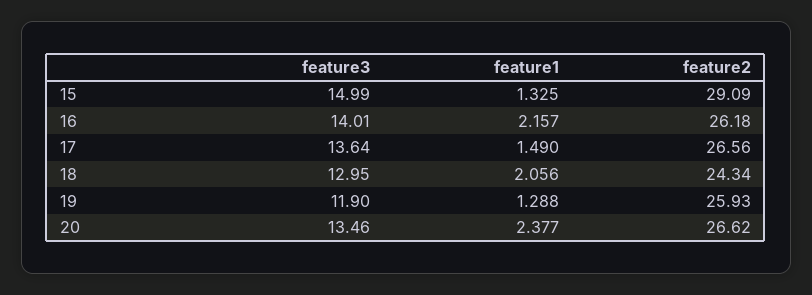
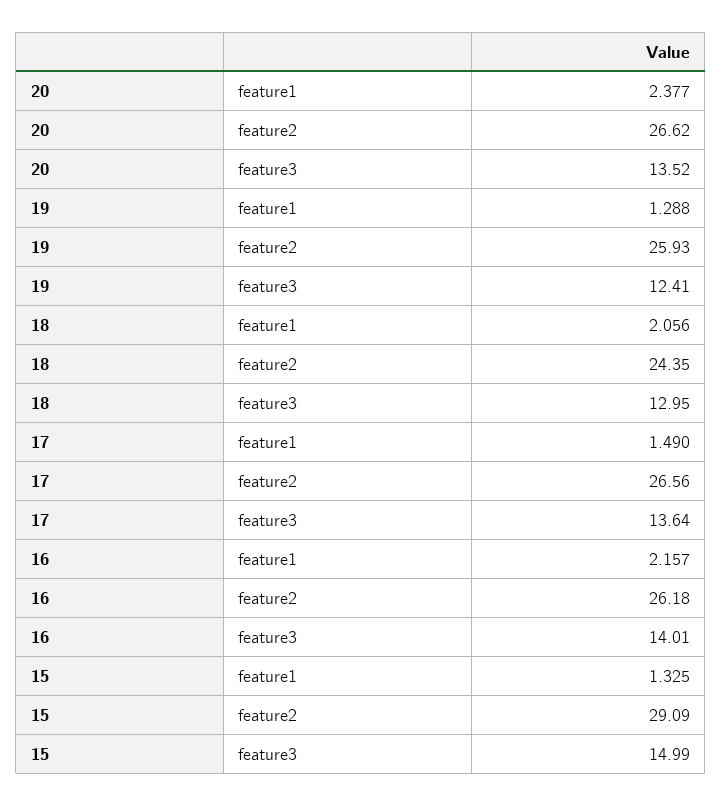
feature2, 18: 24.34 -> 24.35
feature3, 19: 11.9 -> 12.41
feature3, 20: 13.46 -> 13.52

